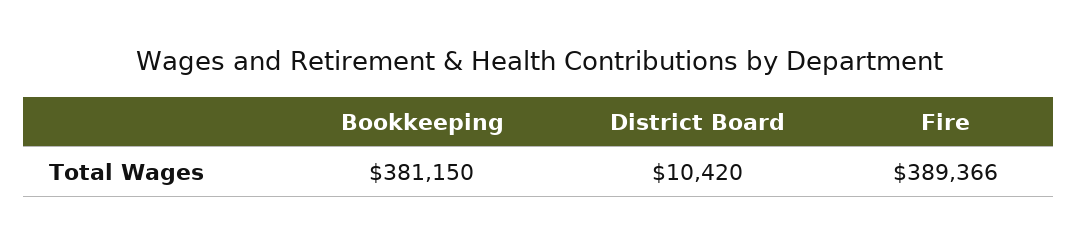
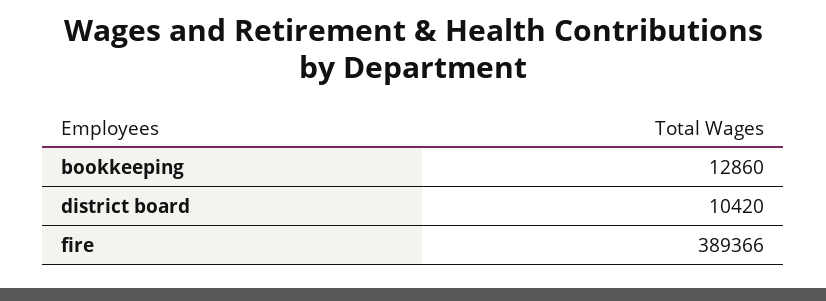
Bookkeeping: 381150 -> 12860

